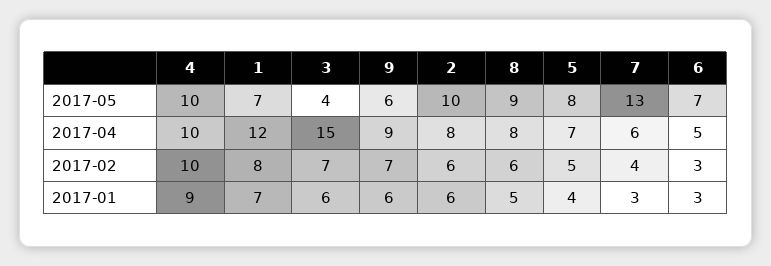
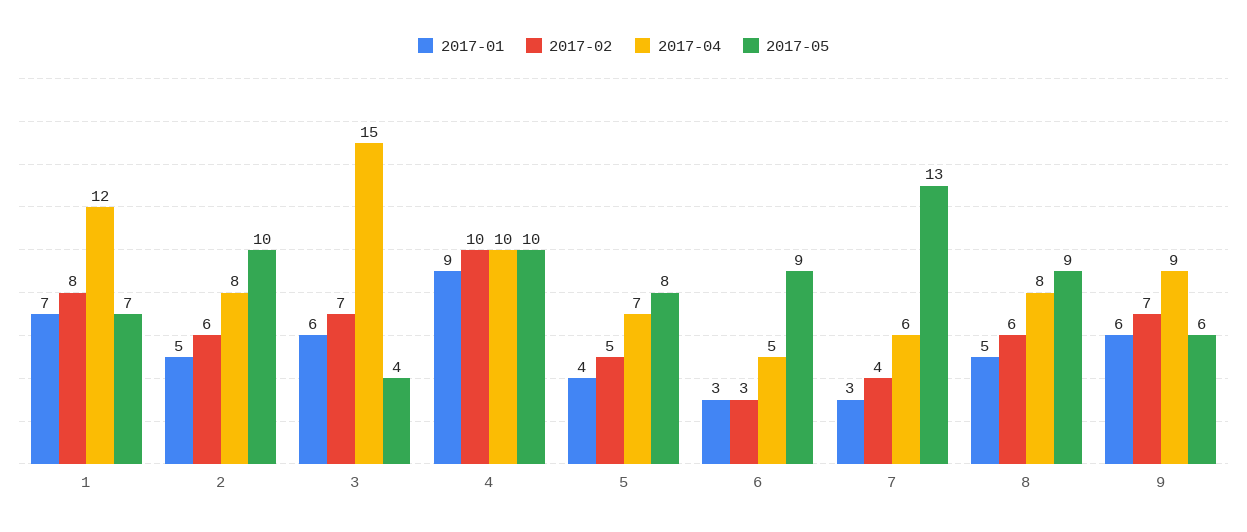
2017-05, 6: 7 -> 9
2017-01, 2: 6 -> 5

